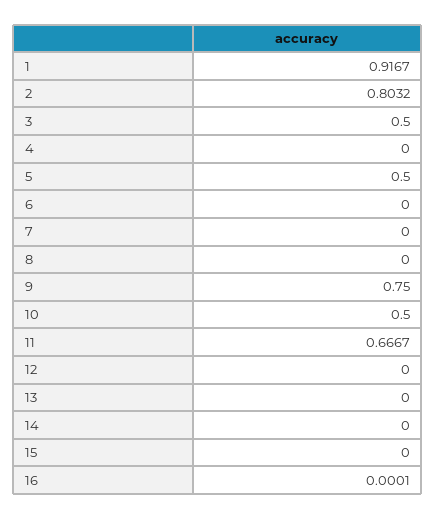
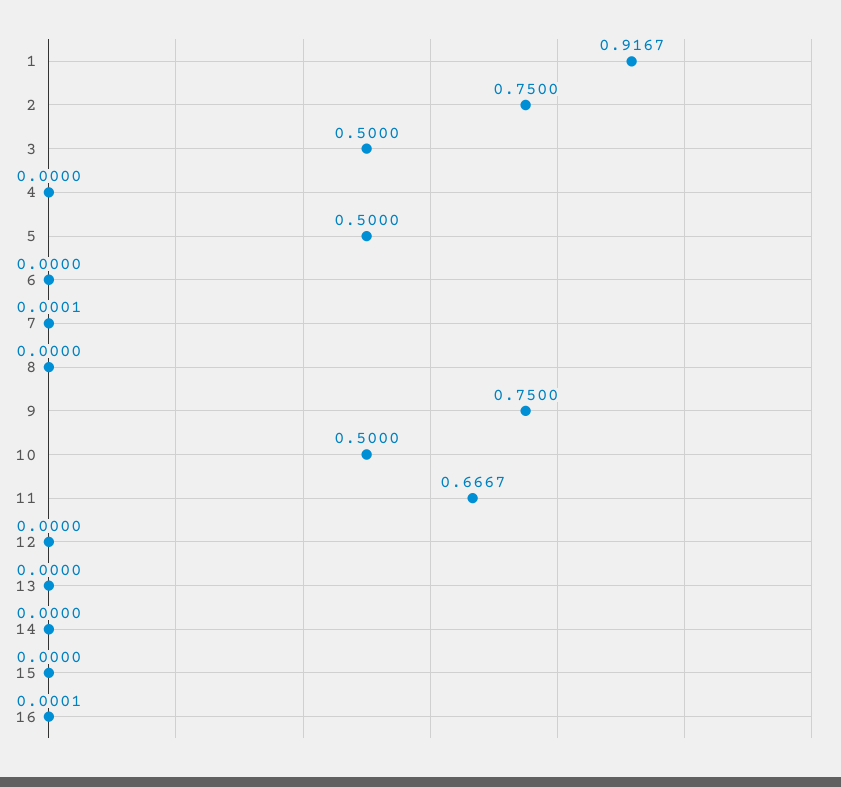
2: 0.8032 -> 0.75
7: 0 -> 0.0001

